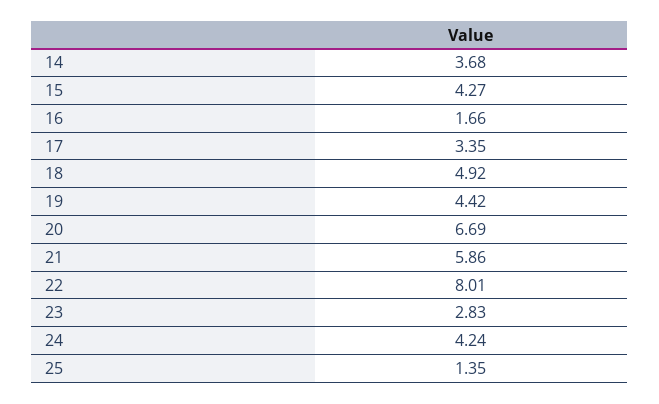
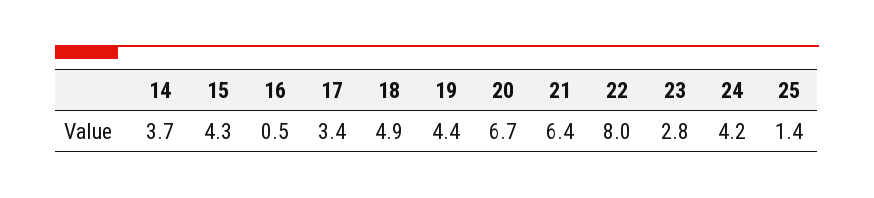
16: 1.66 -> 0.5
21: 5.86 -> 6.4

